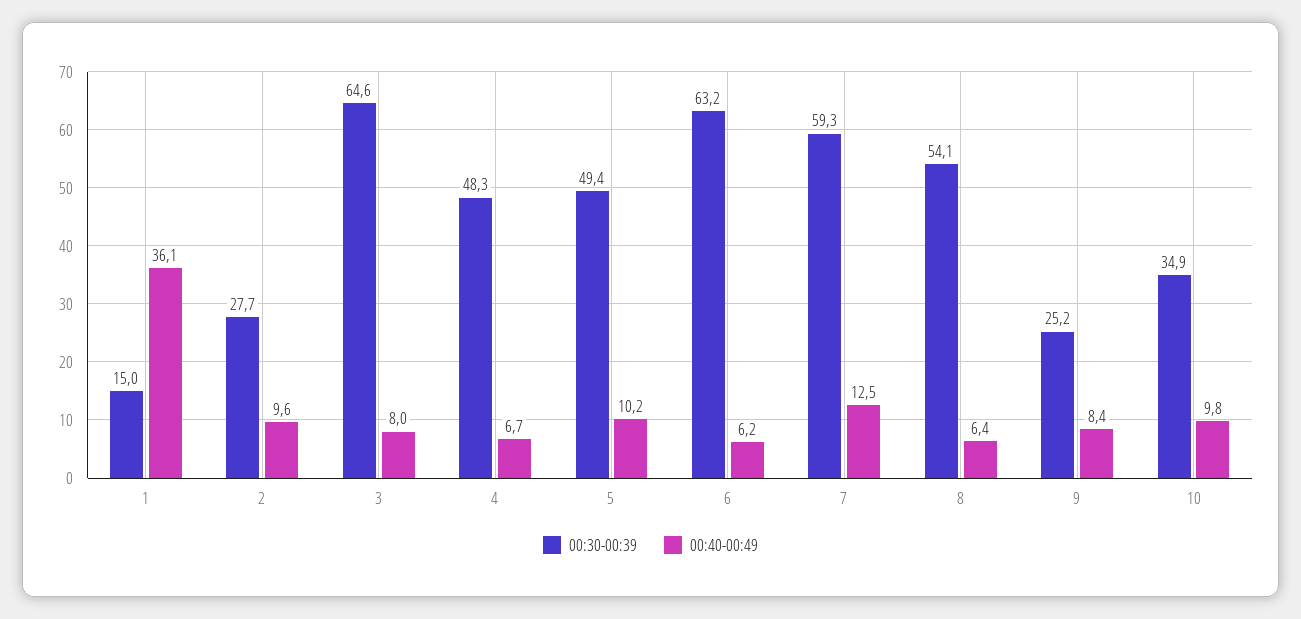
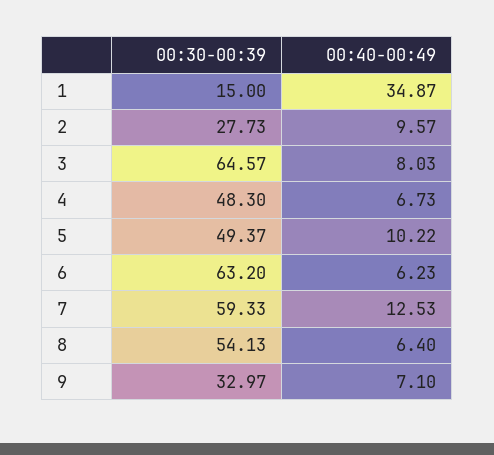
00:40-00:49, 1: 36.1 -> 34.87
00:30-00:39, 9: 25.2 -> 32.97
00:40-00:49, 9: 8.4 -> 7.1
00:30-00:39, 10: 34.9 -> none
00:40-00:49, 10: 9.8 -> none

